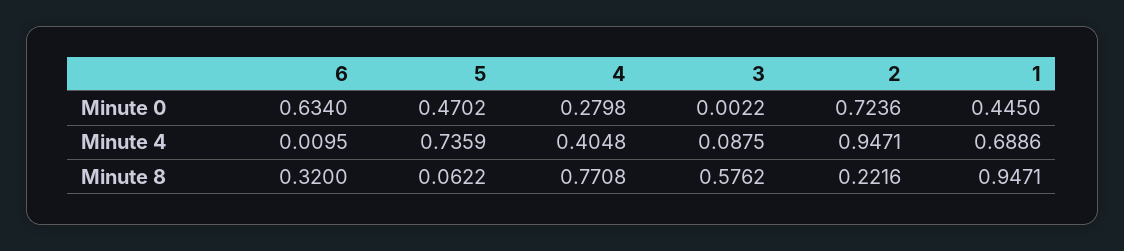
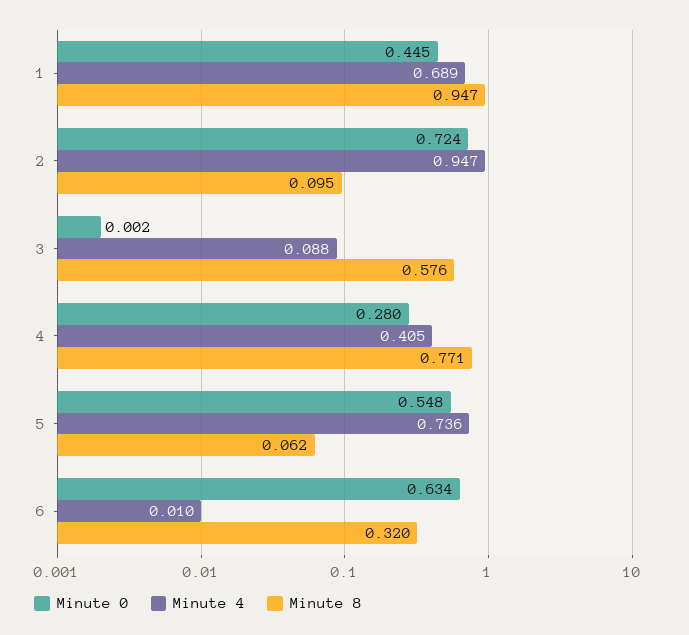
Minute 0, 5: 0.4702 -> 0.548
Minute 8, 2: 0.2216 -> 0.095

